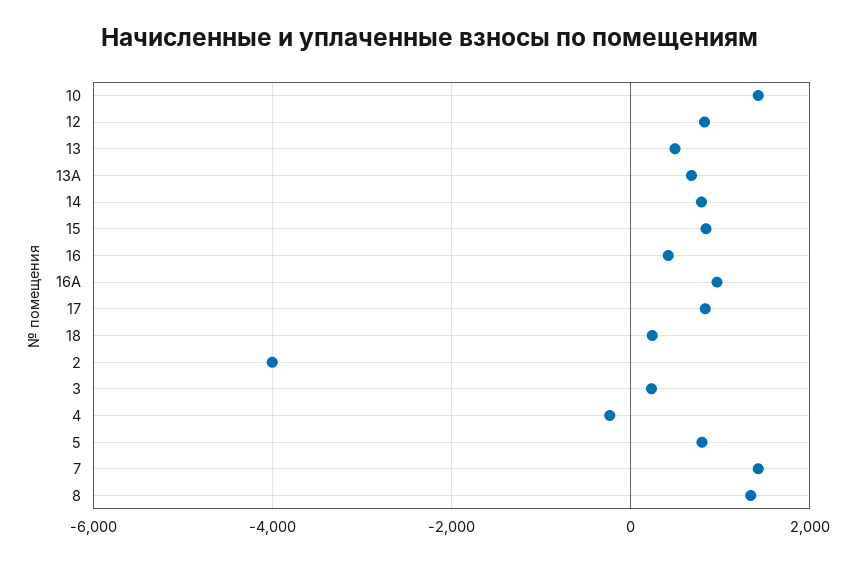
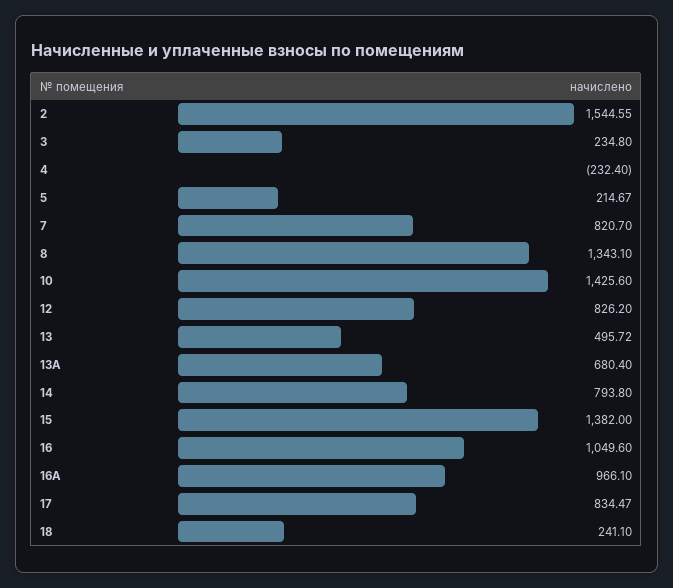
15: 800 -> 1382
16: 400 -> 1049.6
2: -4000 -> 1544.55
5: 800 -> 214.67
7: 1400 -> 820.7

